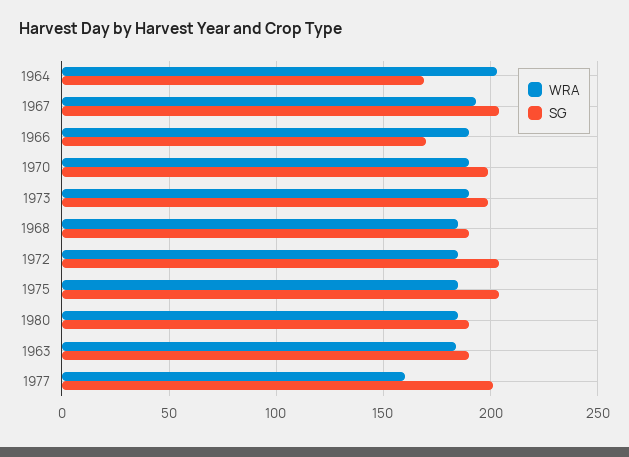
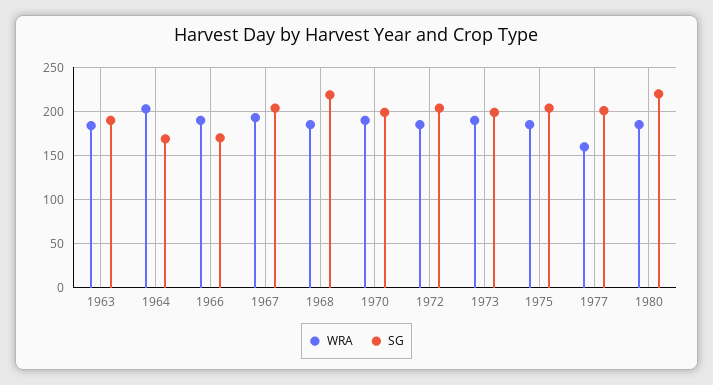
SG, 1968: 190 -> 220
SG, 1980: 190 -> 220

